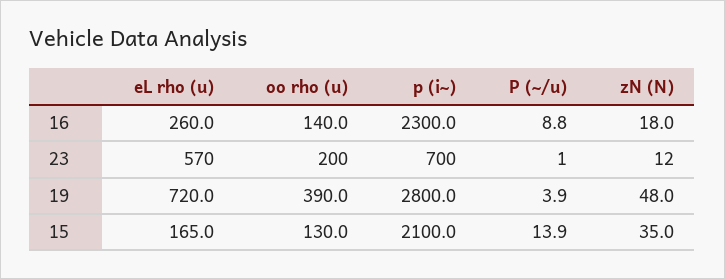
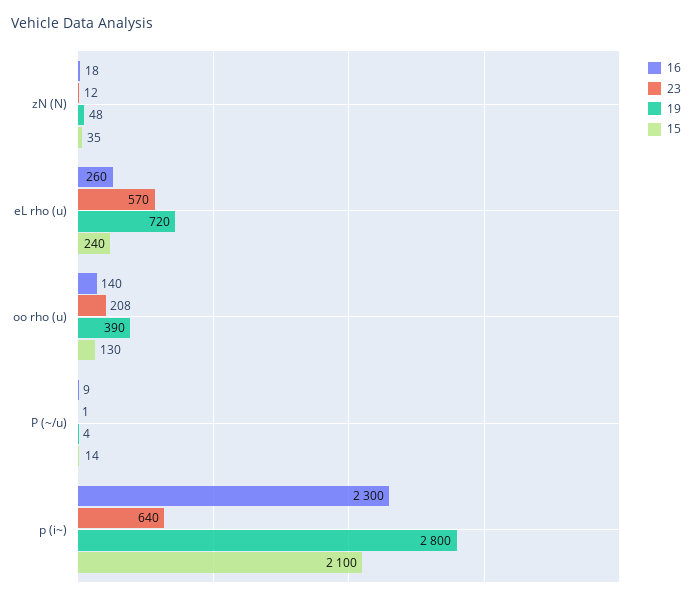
23, oo rho (u): 200 -> 208
23, p (i~): 700 -> 640
15, eL rho (u): 165 -> 240

